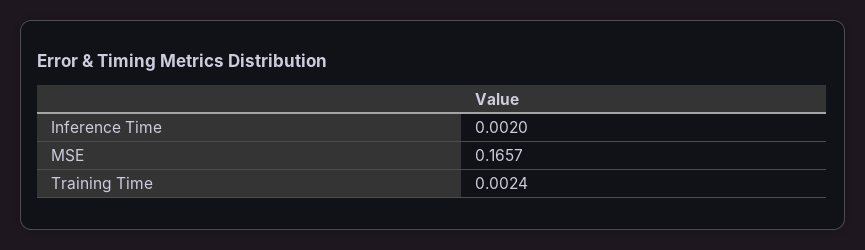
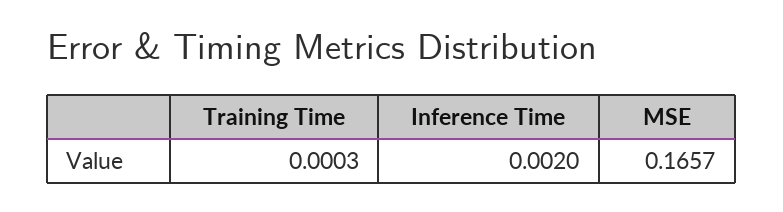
Training Time: 0.0024 -> 0.0003

